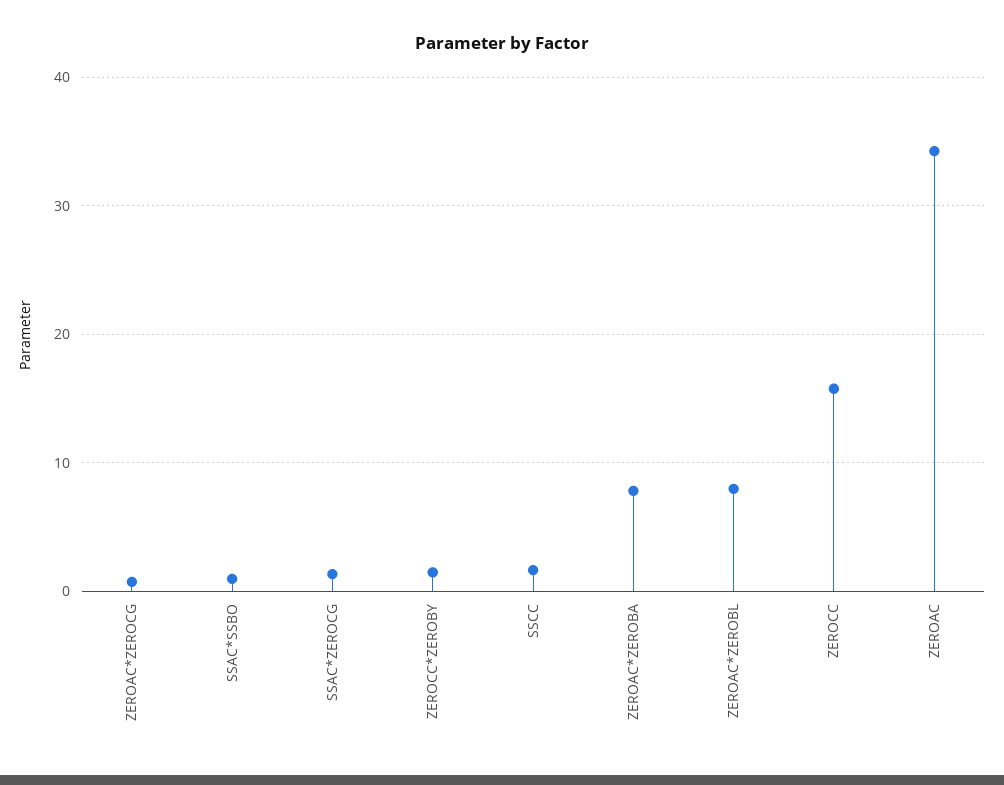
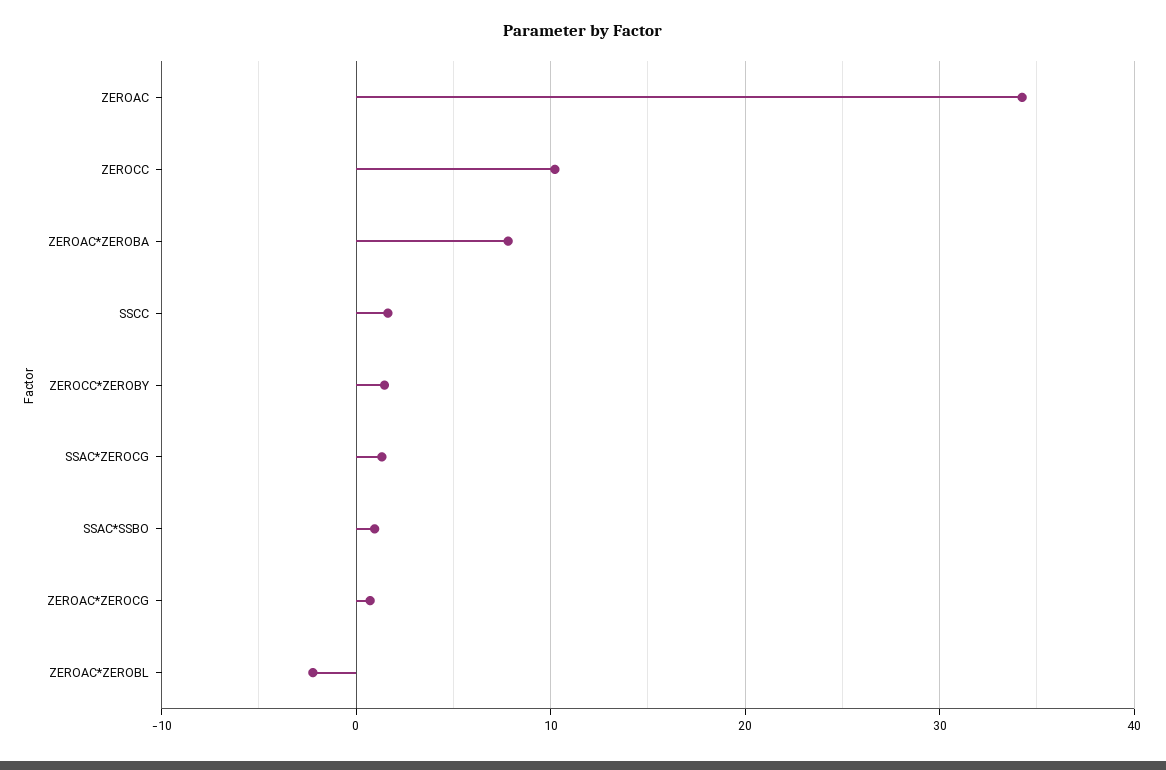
ZEROAC*ZEROBL: 8 -> -2
ZEROCC: 16 -> 10

